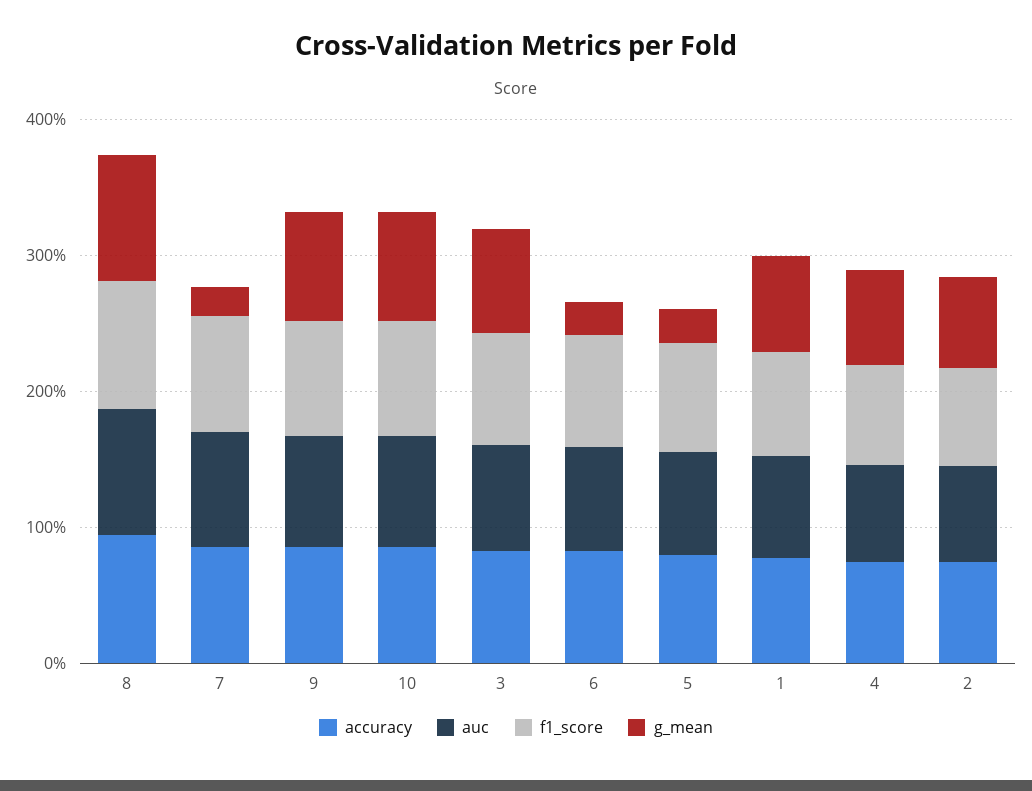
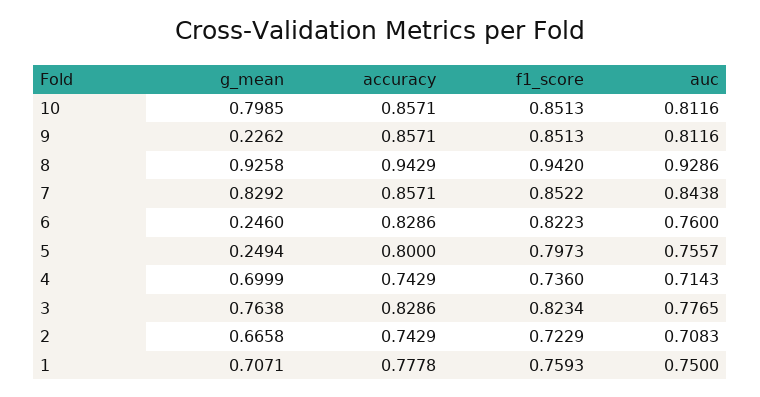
g_mean, 7: 0.2 -> 0.8292
g_mean, 9: 0.8 -> 0.2262

